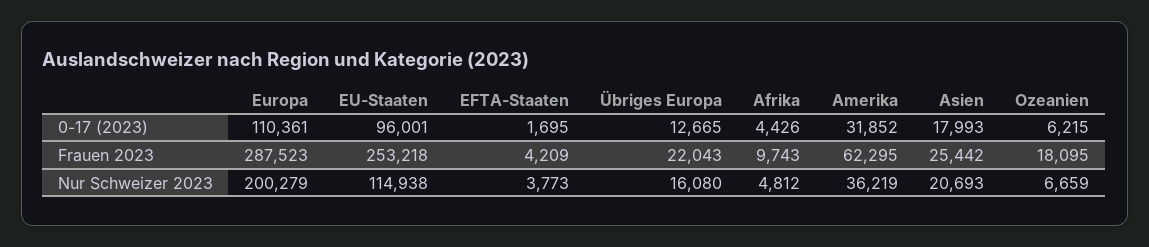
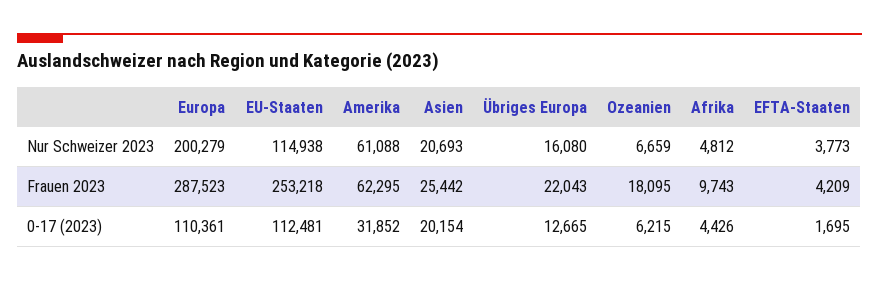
EU-Staaten, 0-17 (2023): 96001 -> 112481
Asien, 0-17 (2023): 17993 -> 20154
Amerika, Nur Schweizer 2023: 36219 -> 61088

